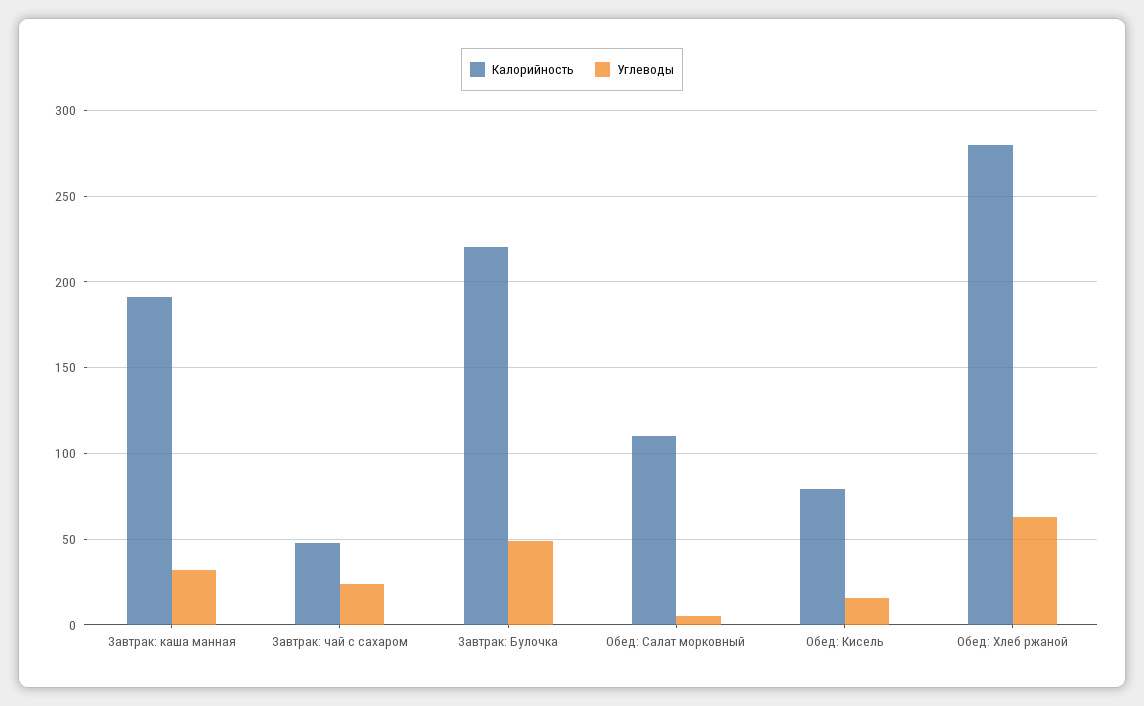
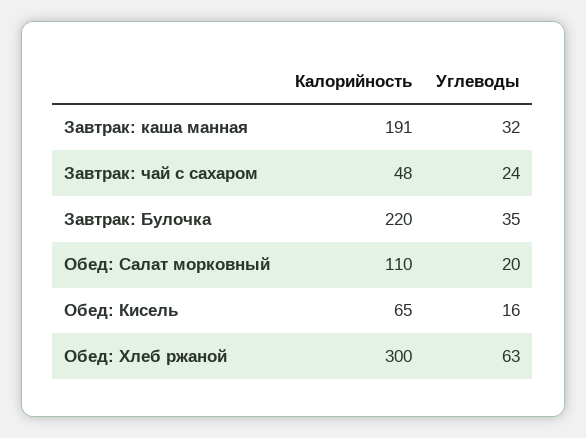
Углеводы, Завтрак: Булочка: 50 -> 35
Углеводы, Обед: Салат морковный: 5 -> 20
Калорийность, Обед: Кисель: 80 -> 65
Калорийность, Обед: Хлеб ржаной: 280 -> 300

